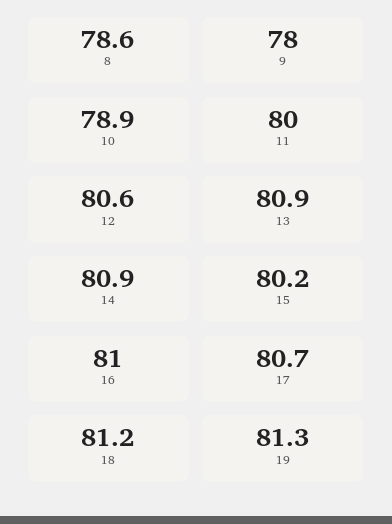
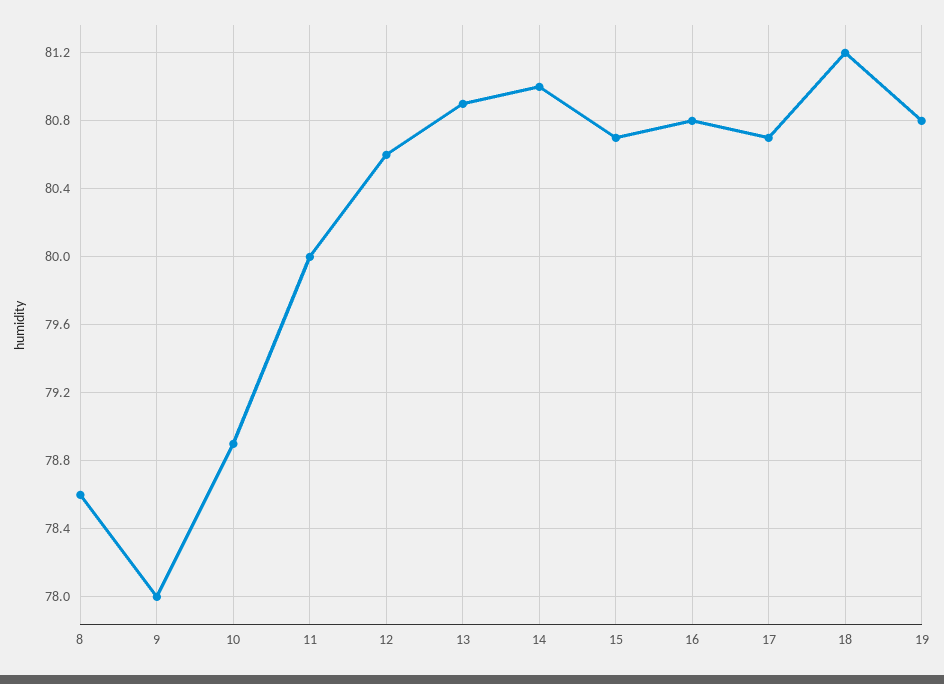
14: 80.9 -> 81
15: 80.2 -> 80.7
16: 81 -> 80.8
19: 81.3 -> 80.8

